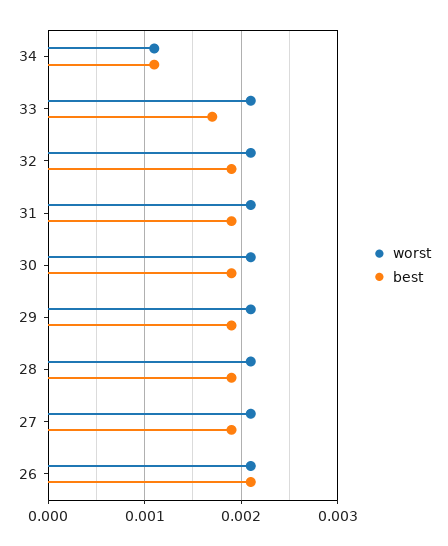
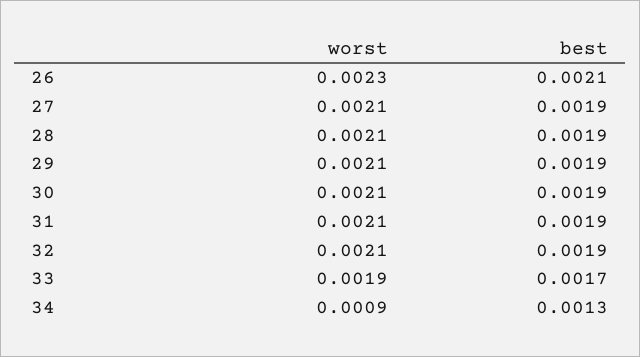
worst, 34: 0.0011 -> 0.0009
best, 34: 0.0011 -> 0.0013
worst, 33: 0.0021 -> 0.0019
worst, 26: 0.0021 -> 0.0023

